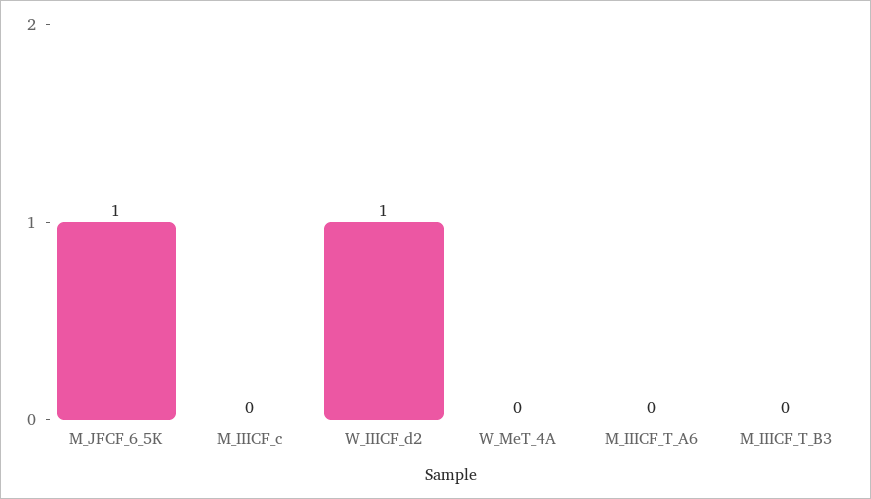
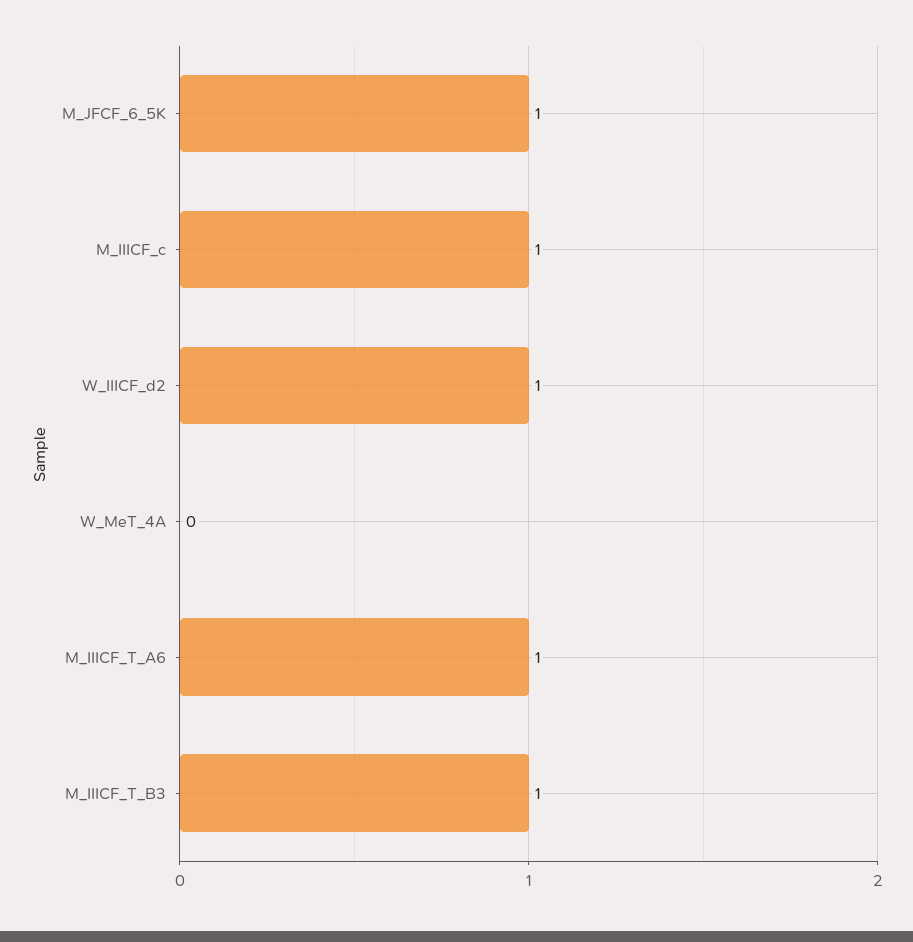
M_IIICF_c: 0 -> 1
M_IIICF_T_A6: 0 -> 1
M_IIICF_T_B3: 0 -> 1

